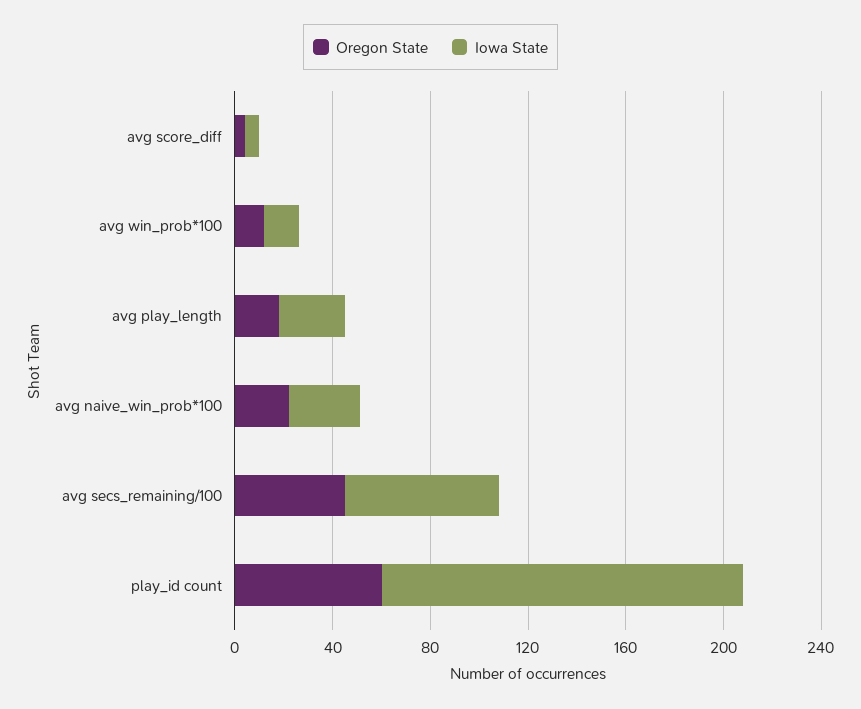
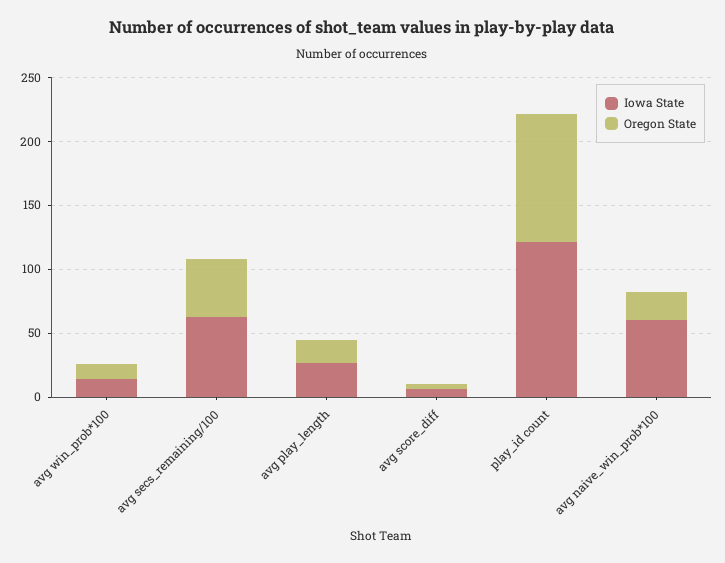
Iowa State, avg naive_win_prob*100: 30 -> 60
Oregon State, play_id count: 60 -> 100
Iowa State, play_id count: 150 -> 120

